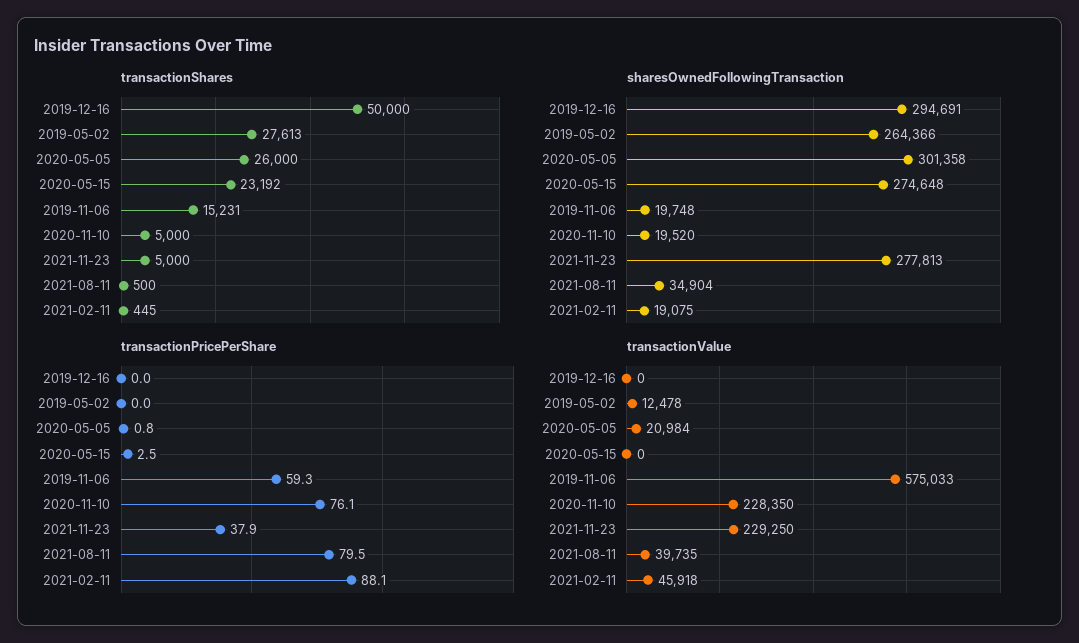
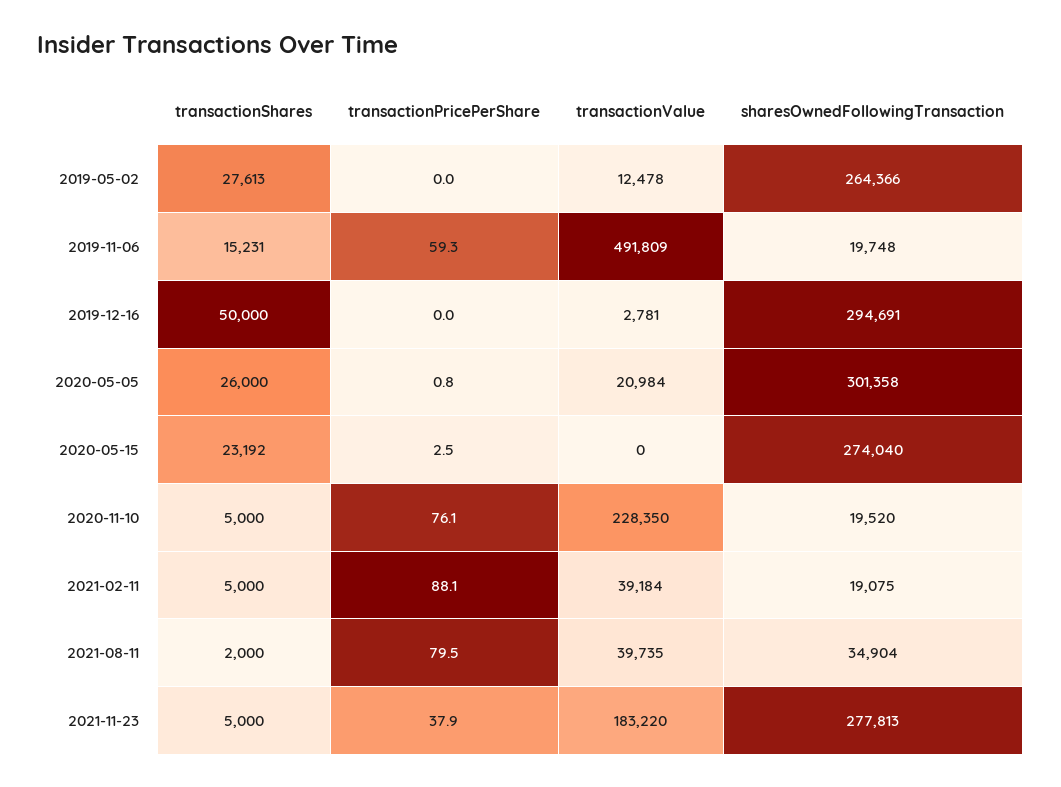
transactionShares, 2021-08-11: 500 -> 2000
transactionShares, 2021-02-11: 445 -> 5000
sharesOwnedFollowingTransaction, 2020-05-15: 274648 -> 274040
transactionValue, 2019-12-16: 0 -> 2781
transactionValue, 2019-11-06: 575033 -> 491809
transactionValue, 2021-11-23: 229250 -> 183220
transactionValue, 2021-02-11: 45918 -> 39184

